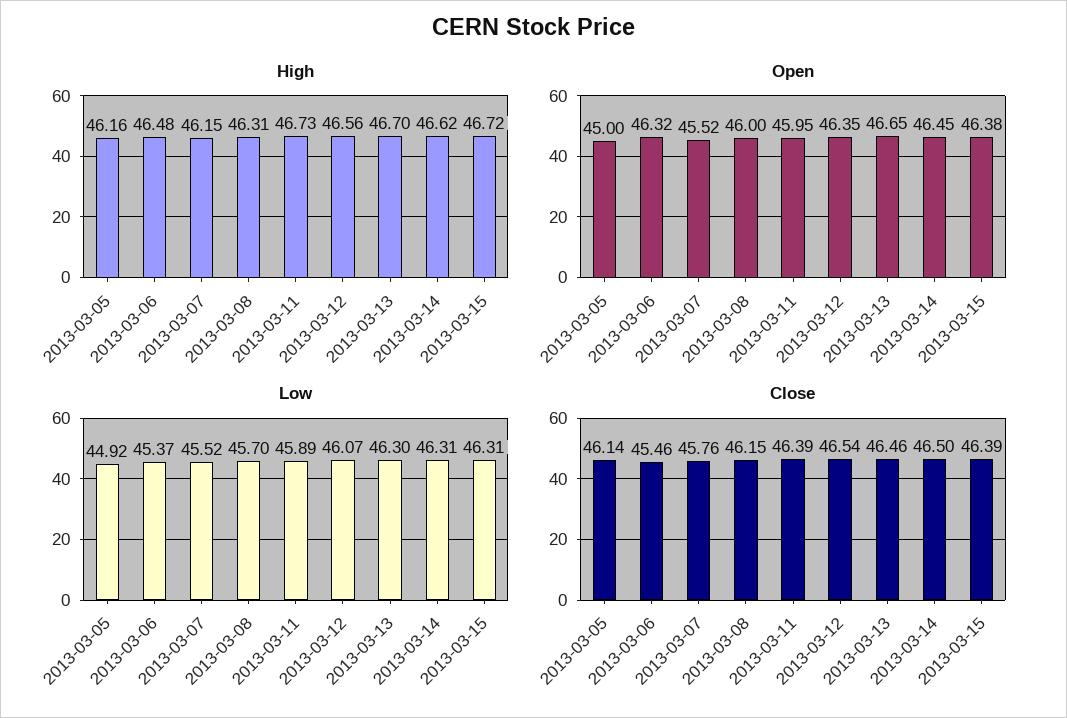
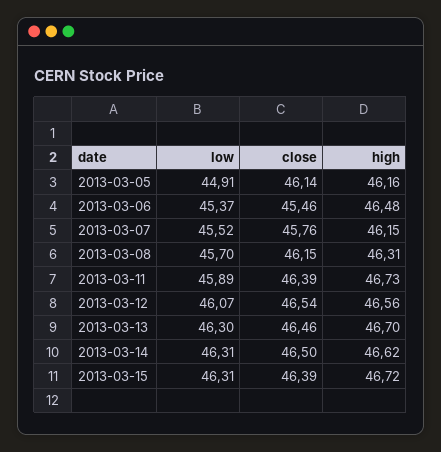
Open, 2013-03-05: 45 -> none
Open, 2013-03-06: 46.32 -> none
Open, 2013-03-07: 45.52 -> none
Open, 2013-03-08: 46 -> none
Open, 2013-03-11: 45.95 -> none
Open, 2013-03-12: 46.35 -> none
Open, 2013-03-13: 46.65 -> none
Open, 2013-03-14: 46.45 -> none
Open, 2013-03-15: 46.38 -> none
Low, 2013-03-05: 44.92 -> 44.91

